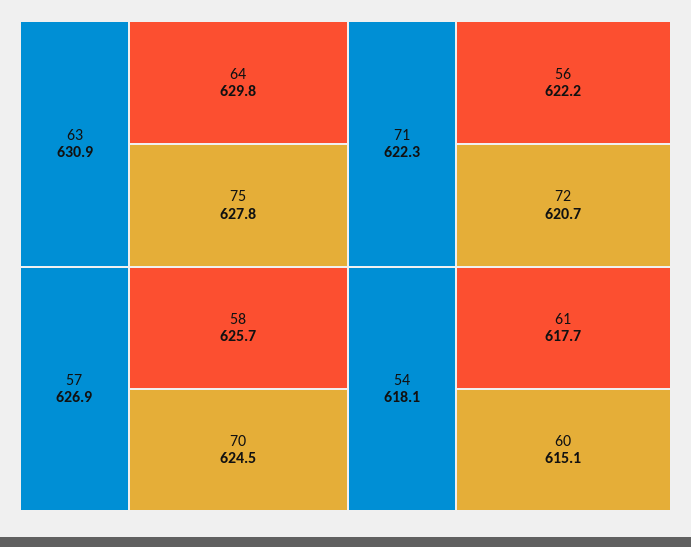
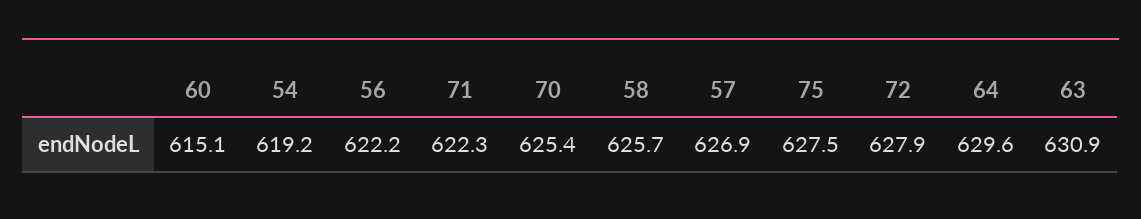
64: 629.8 -> 629.6
75: 627.8 -> 627.5
70: 624.5 -> 625.4
72: 620.7 -> 627.9
54: 618.1 -> 619.2
61: 617.7 -> none

